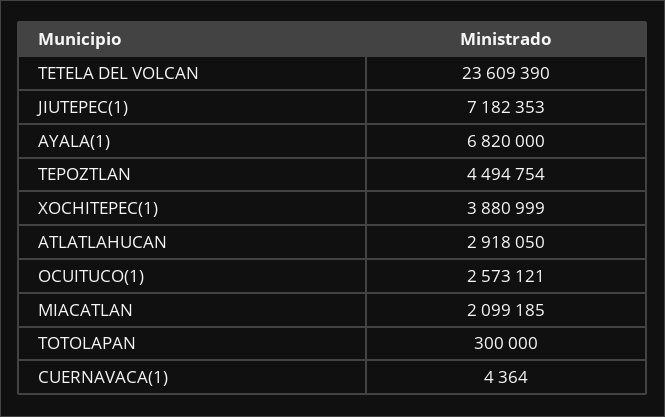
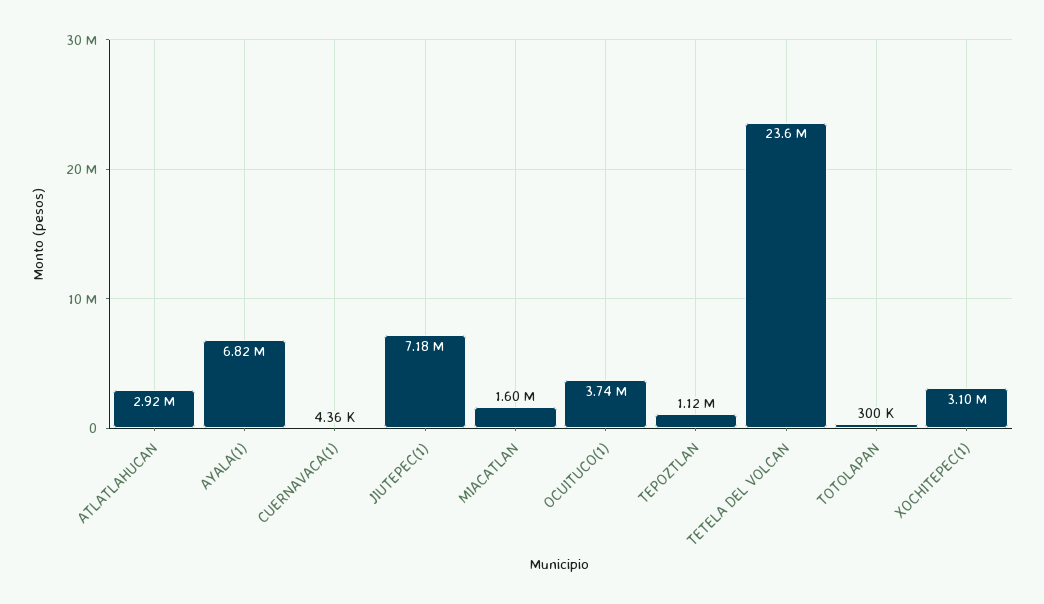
TEPOZTLAN: 4494754 -> 1120000
XOCHITEPEC(1): 3880999 -> 3100000
OCUITUCO(1): 2573121 -> 3740000
MIACATLAN: 2099185 -> 1600000

